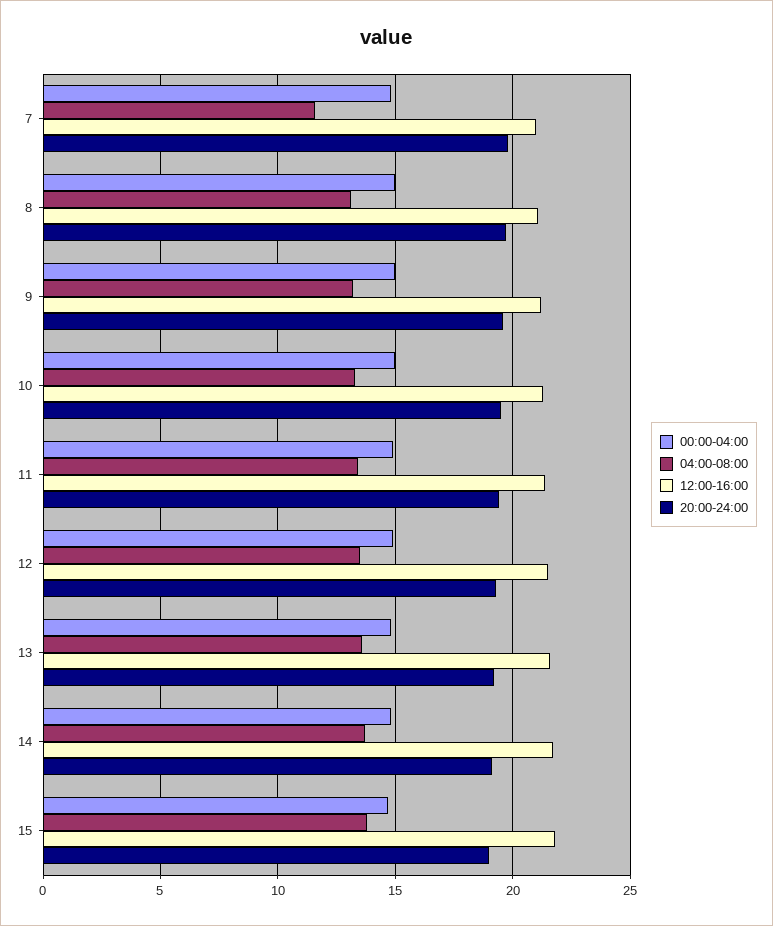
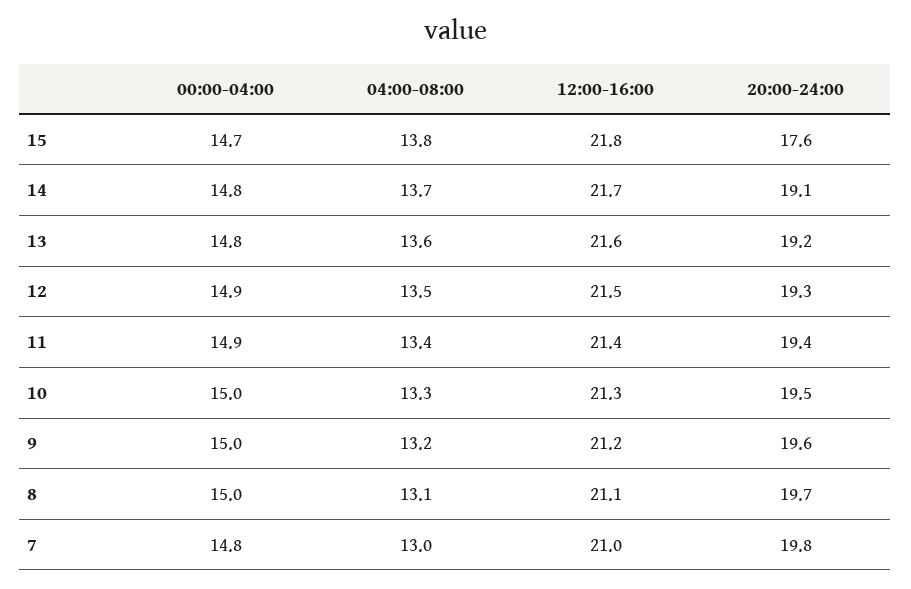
04:00-08:00, 7: 11.5 -> 13
20:00-24:00, 15: 19 -> 17.6

